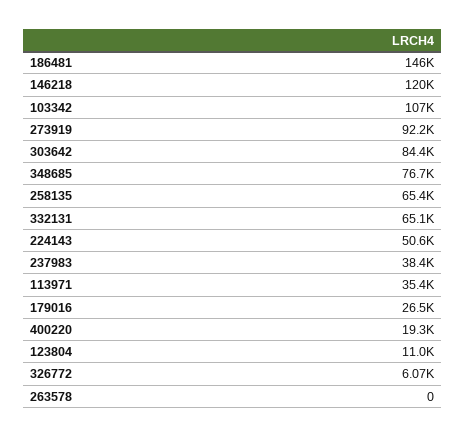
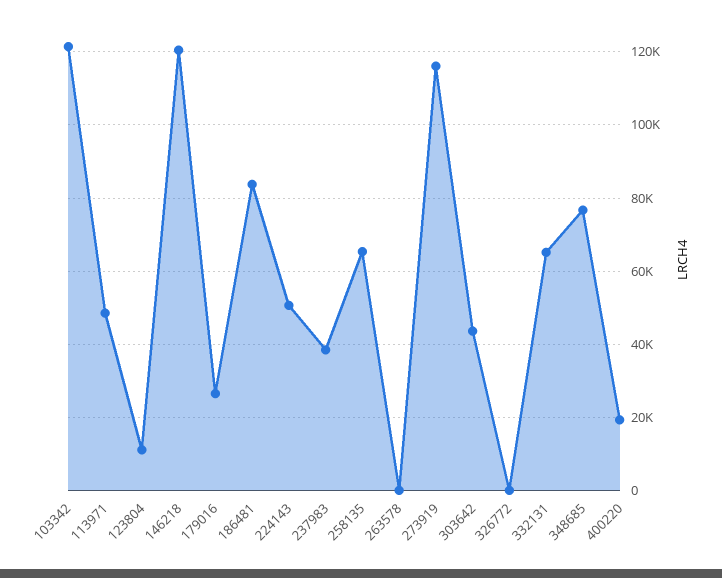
186481: 146000 -> 84000
103342: 107000 -> 122000
273919: 92200 -> 116000
303642: 84400 -> 44000
113971: 35400 -> 48000
326772: 6070 -> 0

